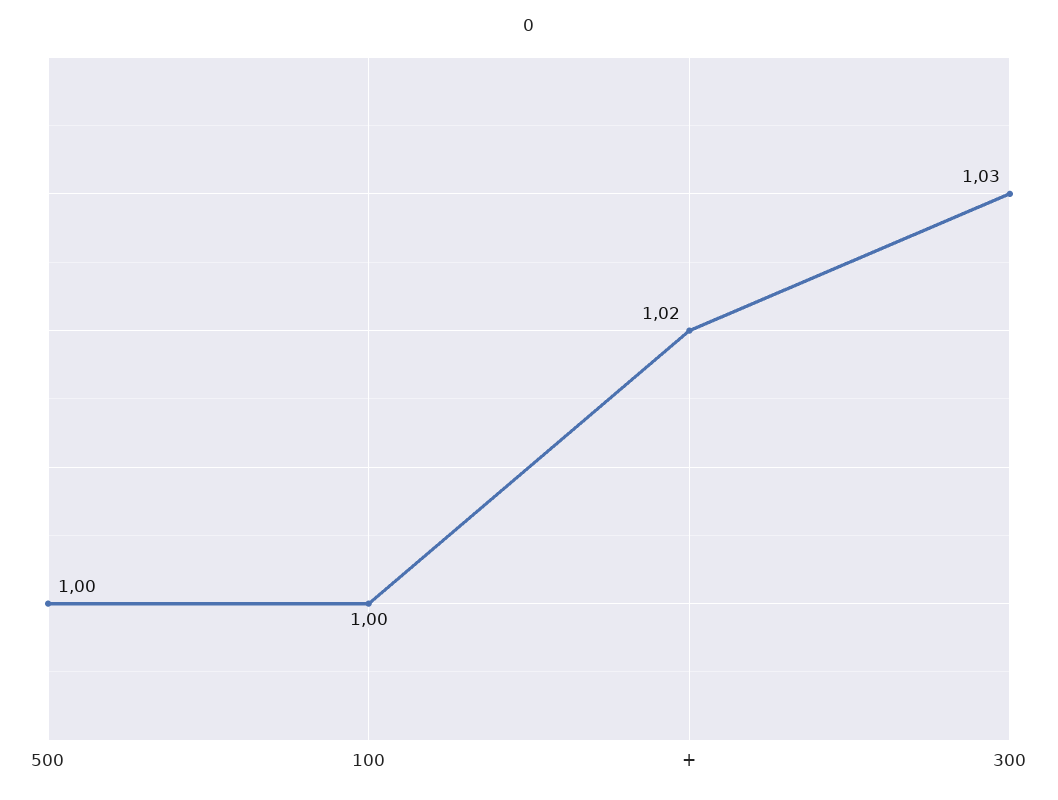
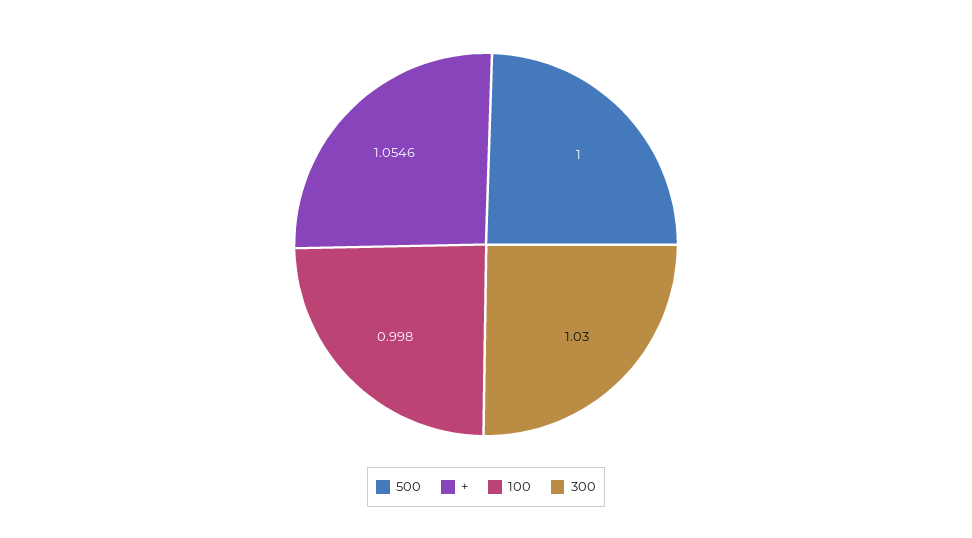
100: 1 -> 0.998
+: 1.02 -> 1.0546

